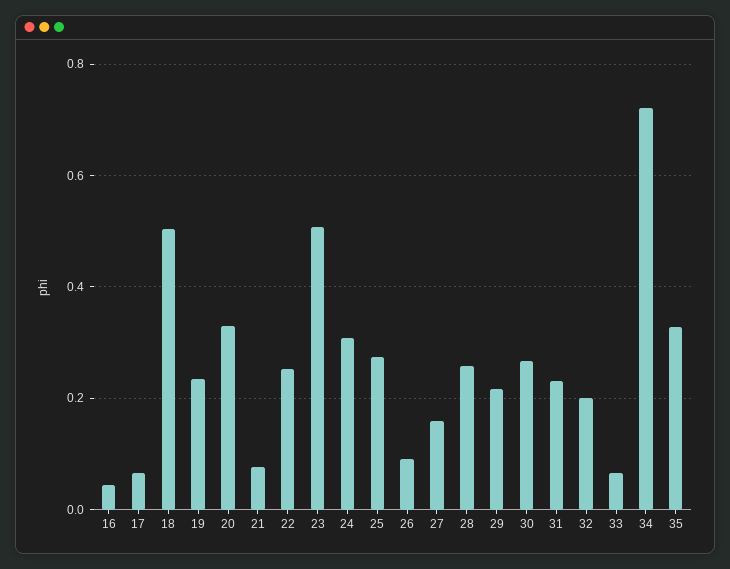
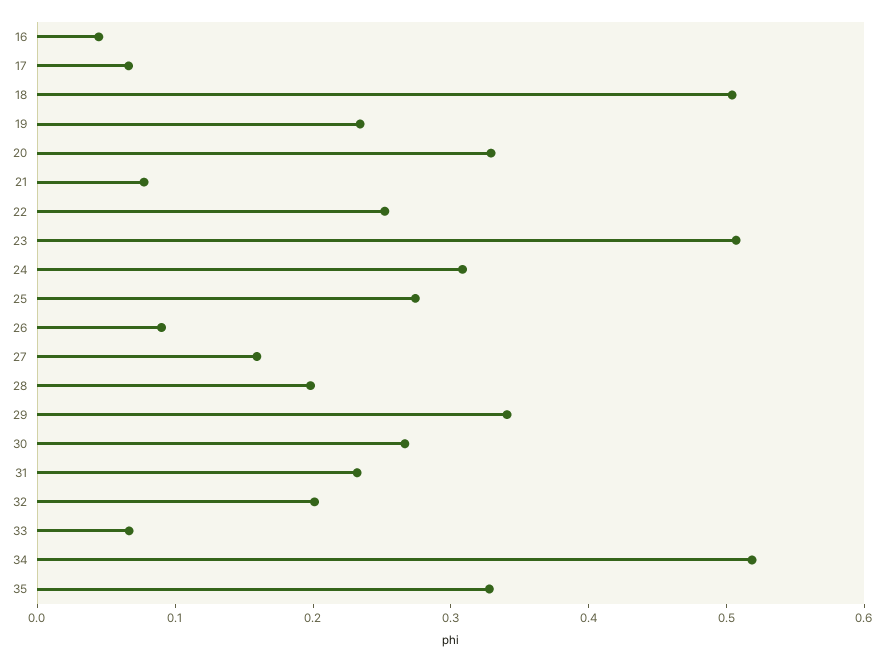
28: 0.26 -> 0.2
29: 0.22 -> 0.34
34: 0.72 -> 0.52

